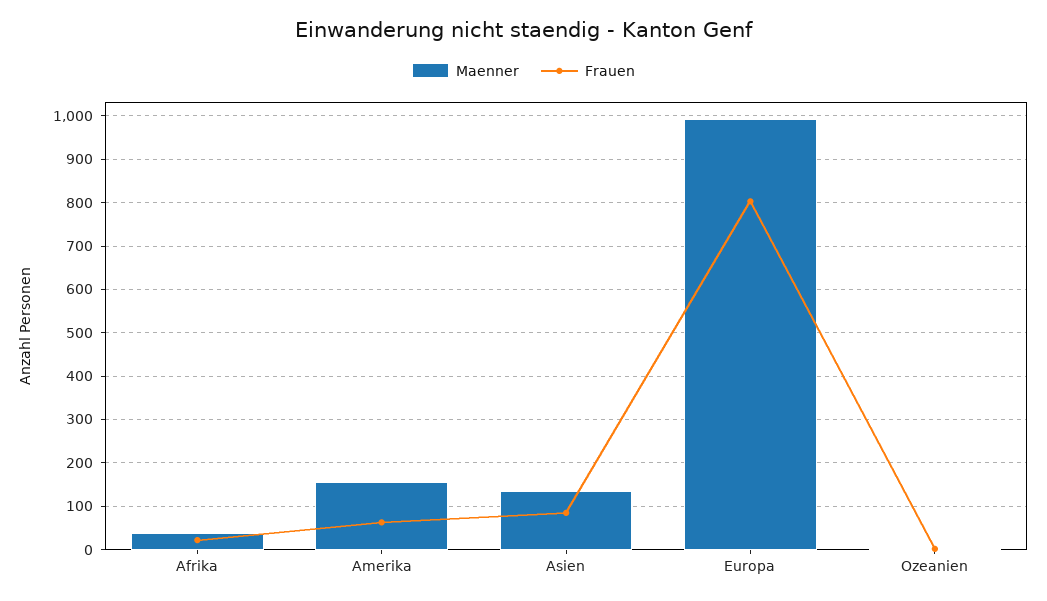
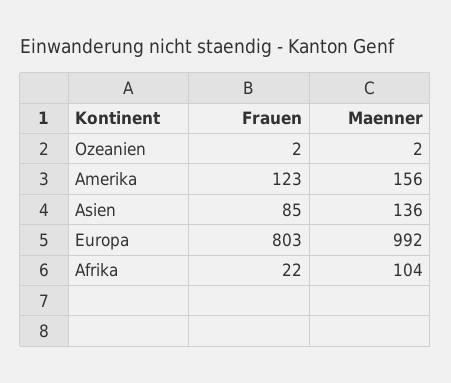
Maenner, Afrika: 40 -> 104
Frauen, Amerika: 60 -> 123

